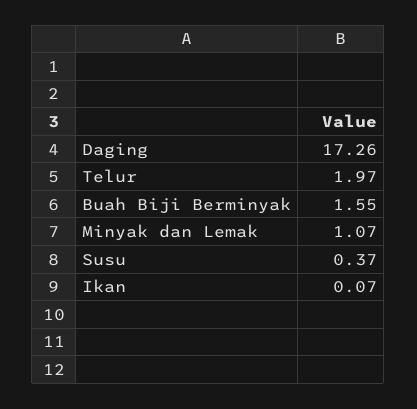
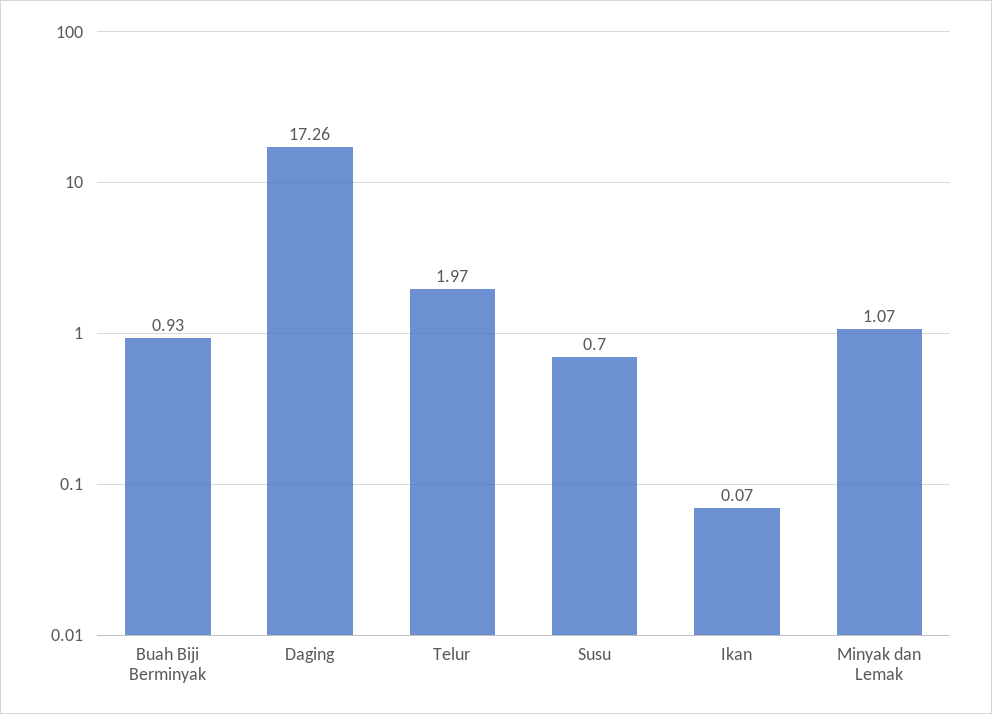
Buah Biji Berminyak: 1.55 -> 0.93
Susu: 0.37 -> 0.7

